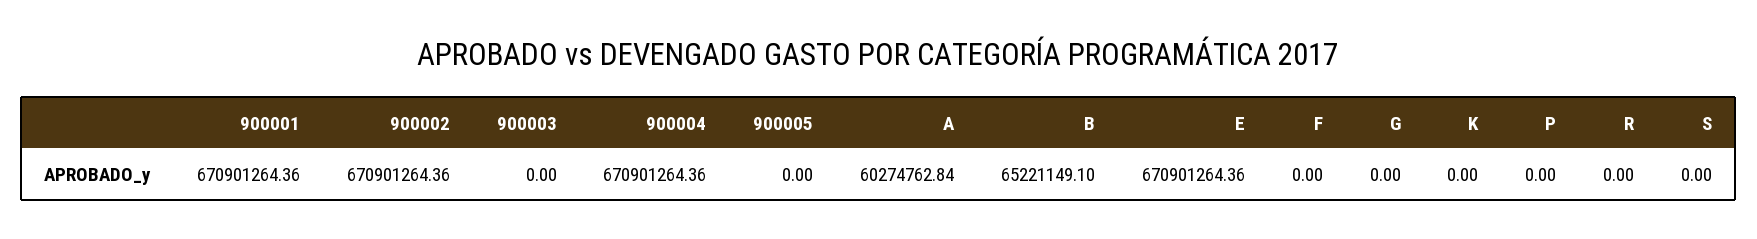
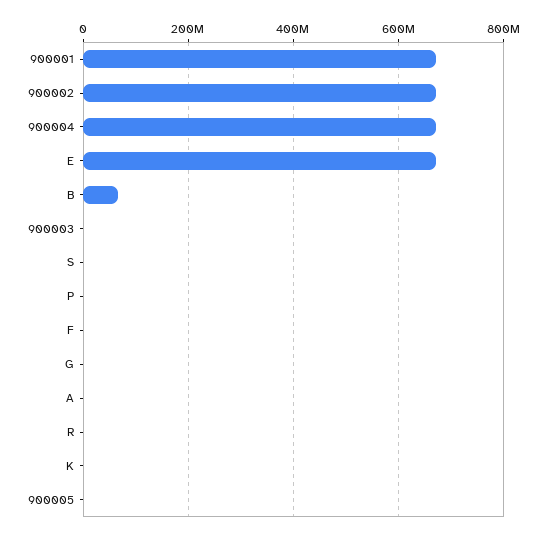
A: 60274762.84 -> 0

